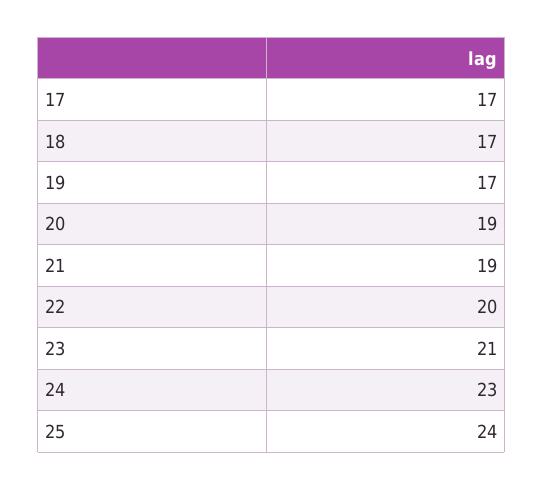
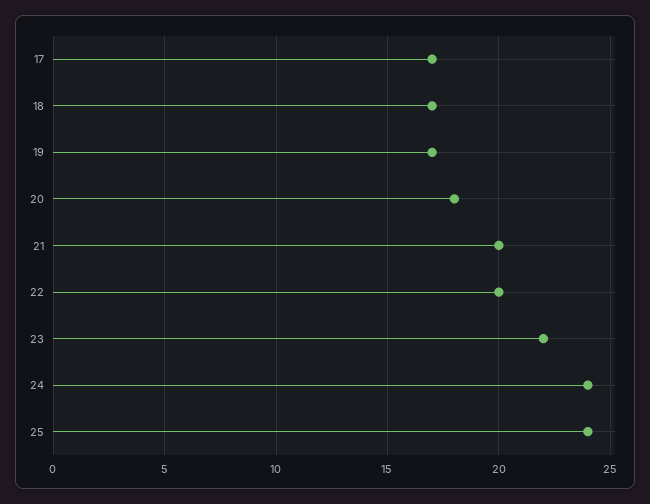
20: 19 -> 18
21: 19 -> 20
23: 21 -> 22
24: 23 -> 24

